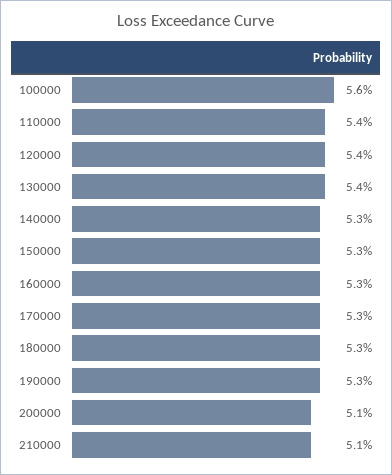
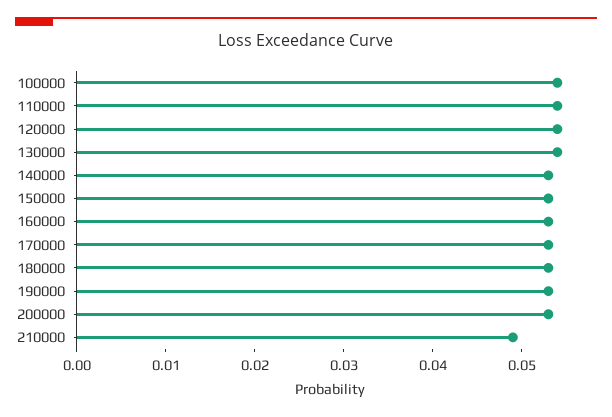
100000: 0.056 -> 0.054
200000: 0.051 -> 0.053
210000: 0.051 -> 0.049

